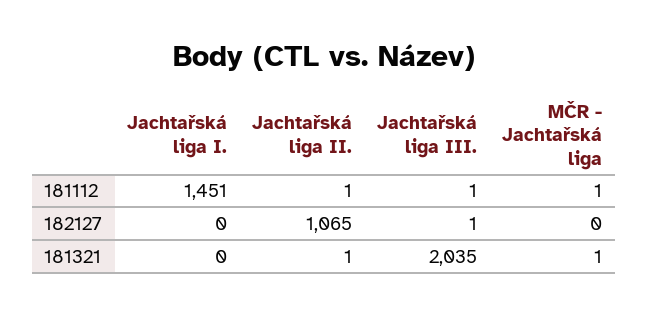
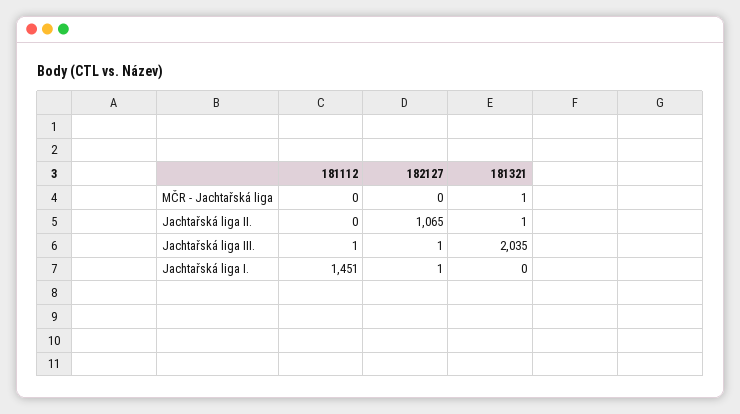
Jachtařská liga II., 181112: 1 -> 0
MČR - Jachtařská liga, 181112: 1 -> 0
Jachtařská liga I., 182127: 0 -> 1

